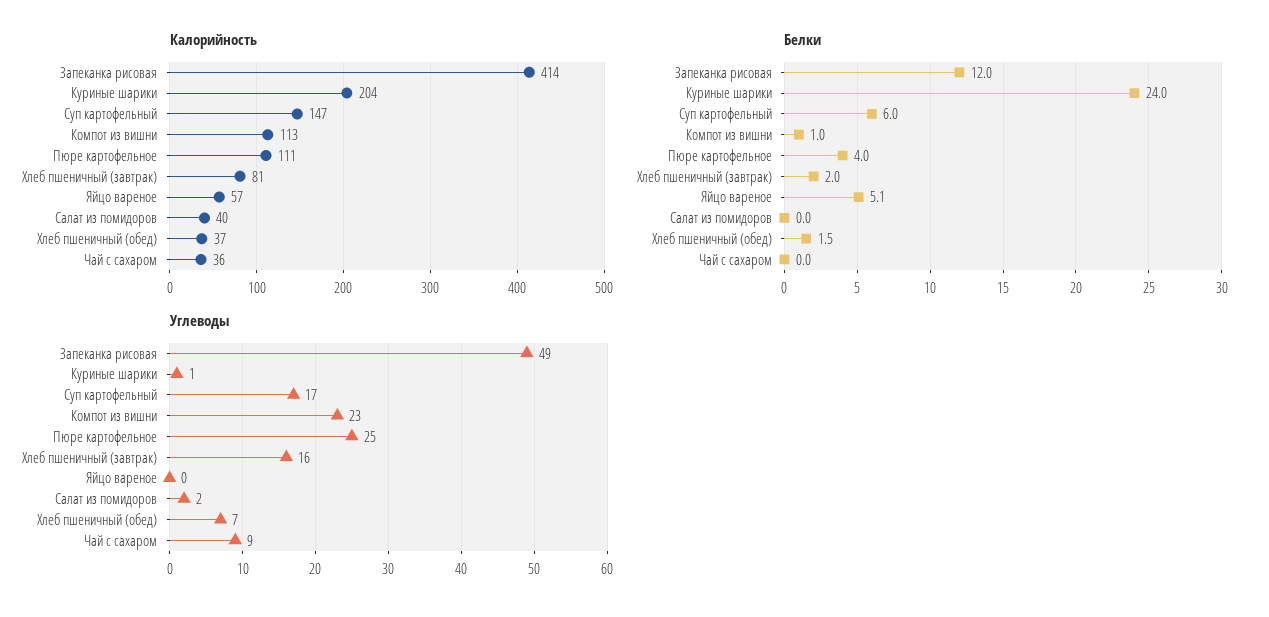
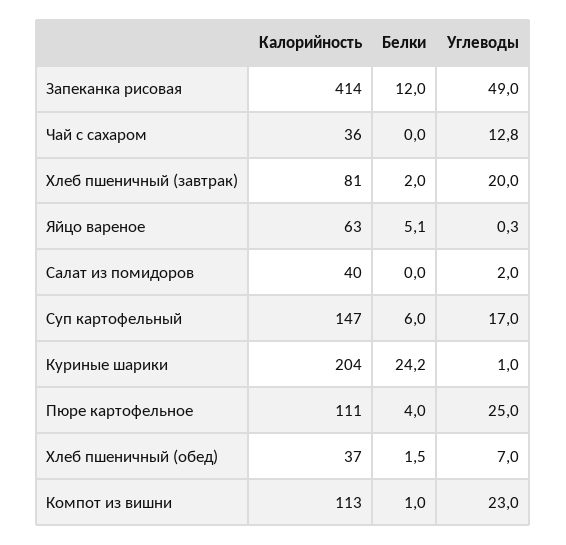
Калорийность, Яйцо вареное: 57 -> 63
Белки, Куриные шарики: 24 -> 24.2
Углеводы, Хлеб пшеничный (завтрак): 16 -> 20
Углеводы, Чай с сахаром: 9 -> 12.8

